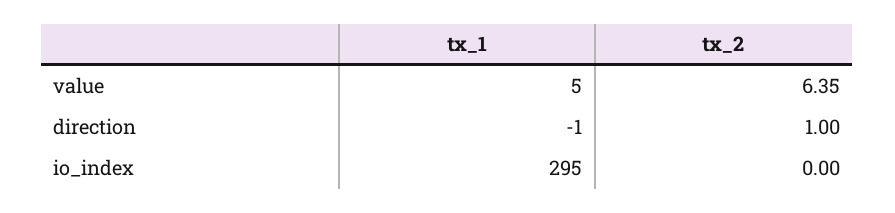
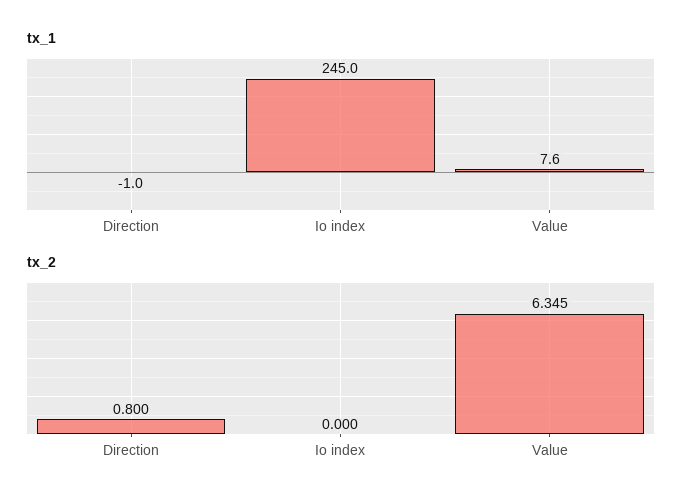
tx_1, value: 5 -> 7.6
tx_2, direction: 1 -> 0.8
tx_1, io_index: 295 -> 245

